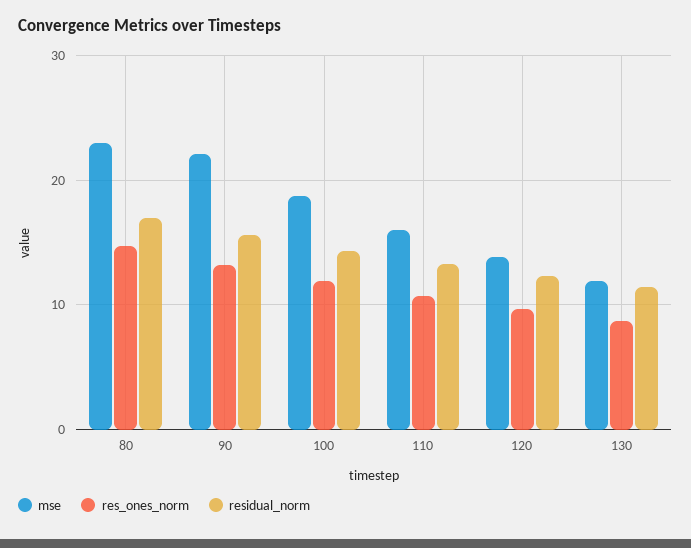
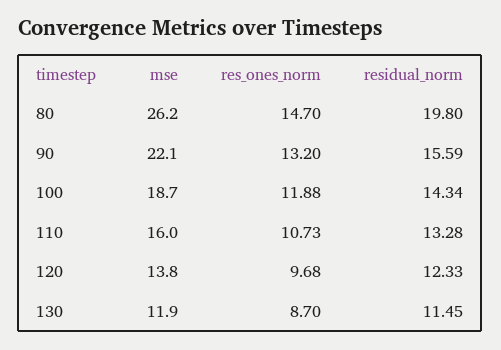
mse, 80: 23 -> 26.2
residual_norm, 80: 17 -> 19.8

